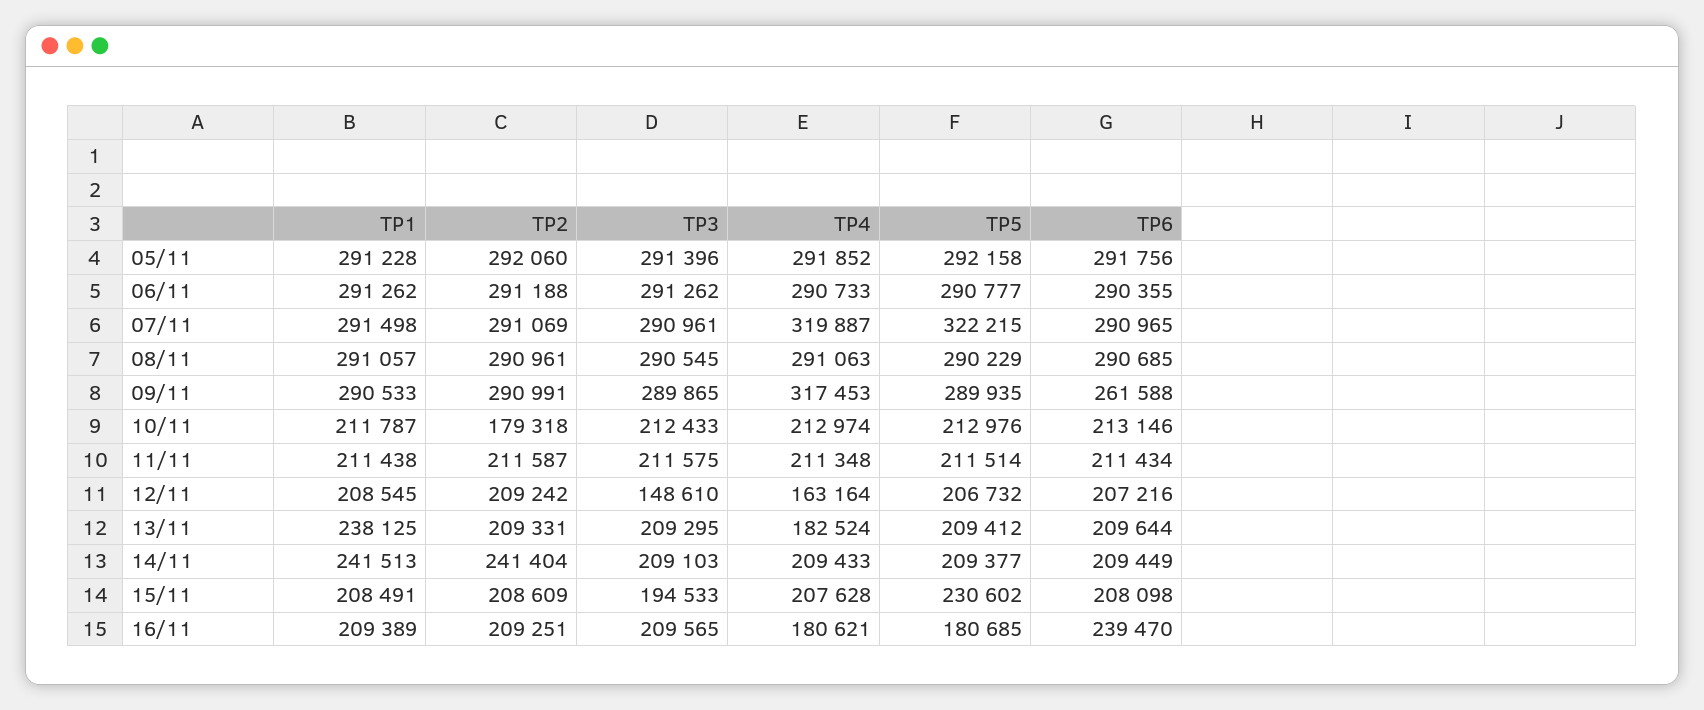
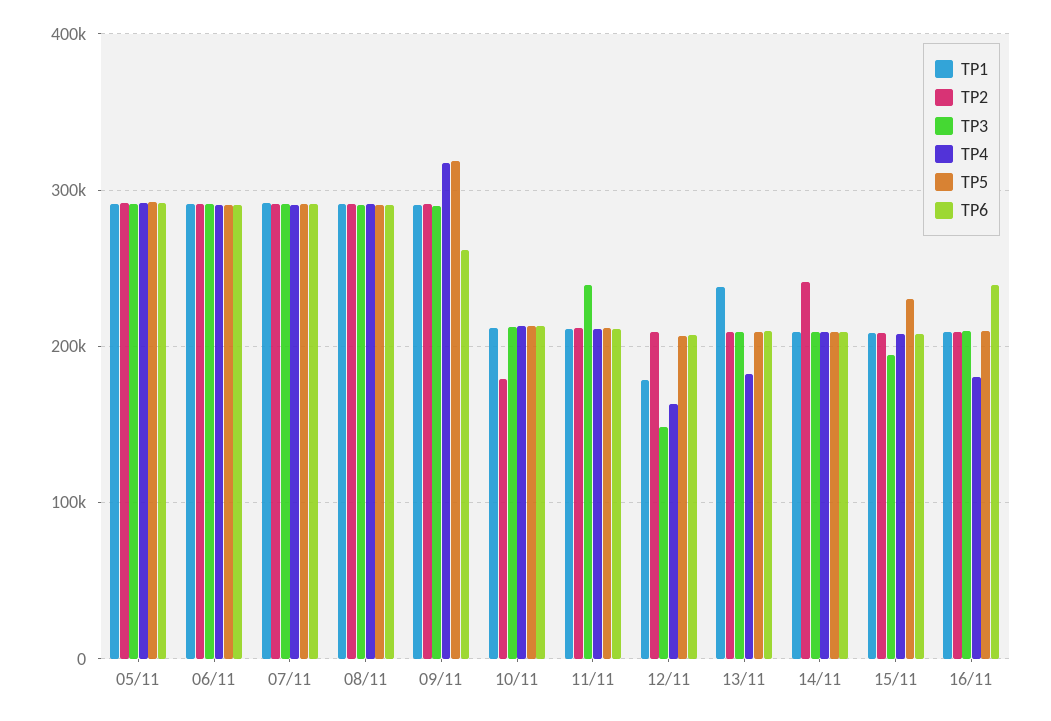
TP4, 07/11: 319887 -> 290000
TP5, 07/11: 322215 -> 290000
TP5, 09/11: 289935 -> 320000
TP3, 11/11: 211575 -> 240000
TP1, 12/11: 208545 -> 180000
TP1, 14/11: 241513 -> 210000
TP5, 16/11: 180685 -> 210000

